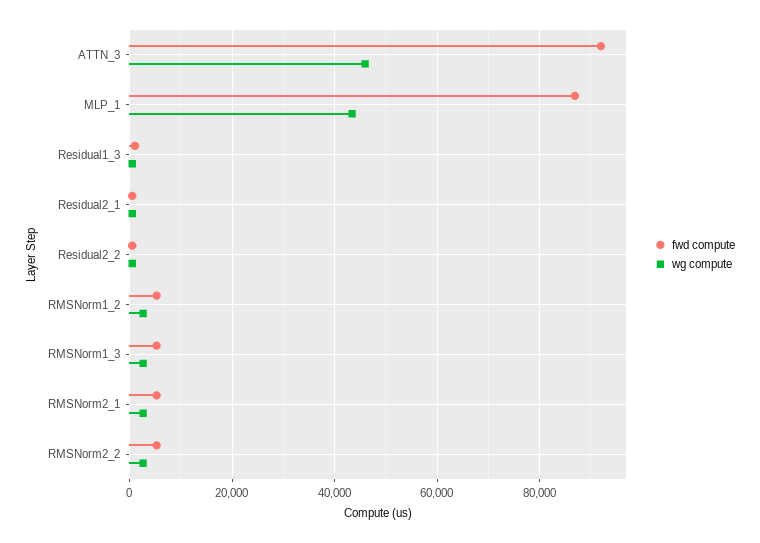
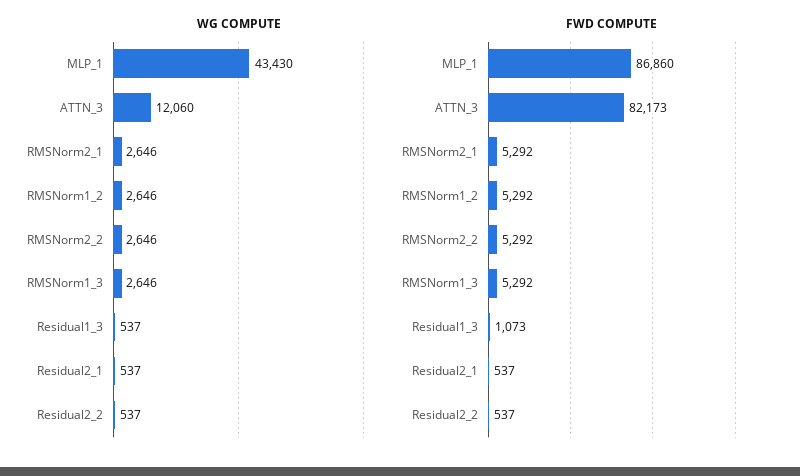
fwd compute, ATTN_3: 92000 -> 82173
wg compute, ATTN_3: 46000 -> 12060

